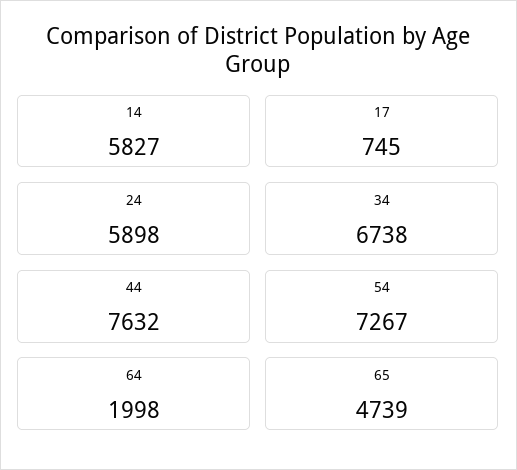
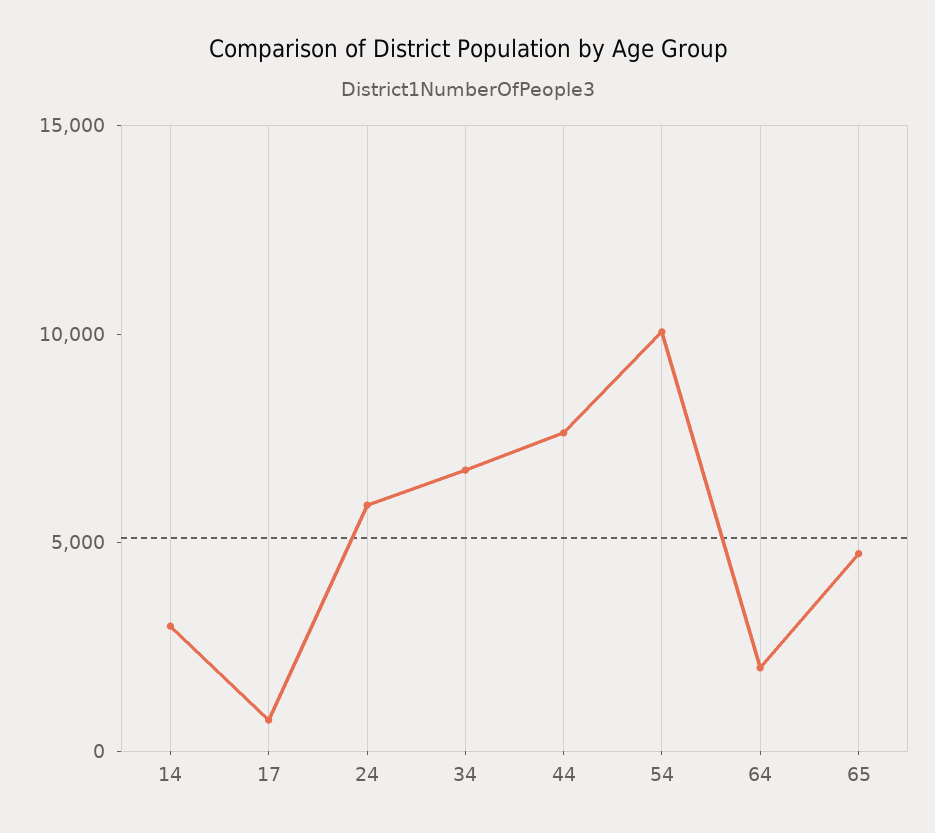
14: 5827 -> 3000
54: 7267 -> 10000

